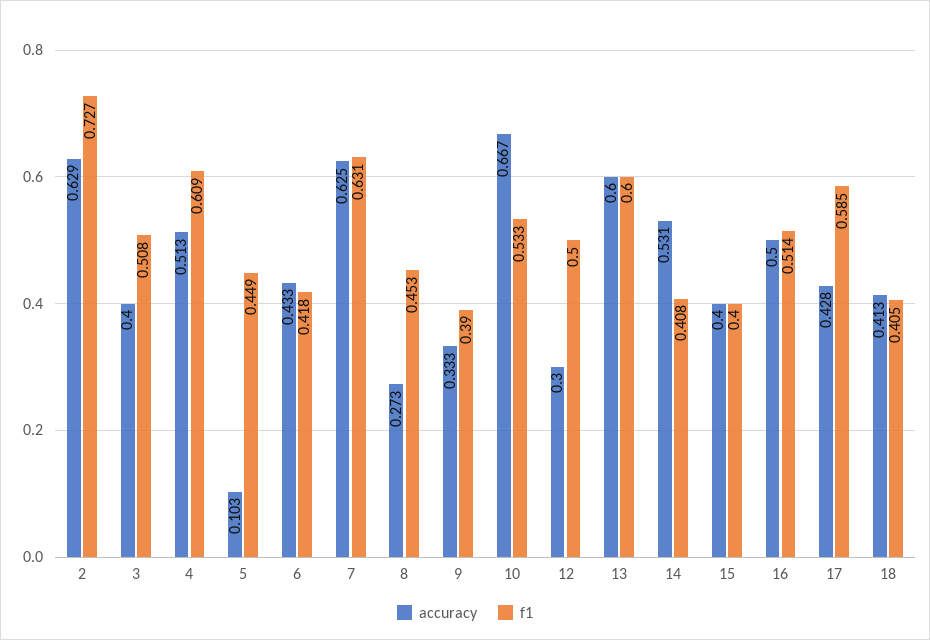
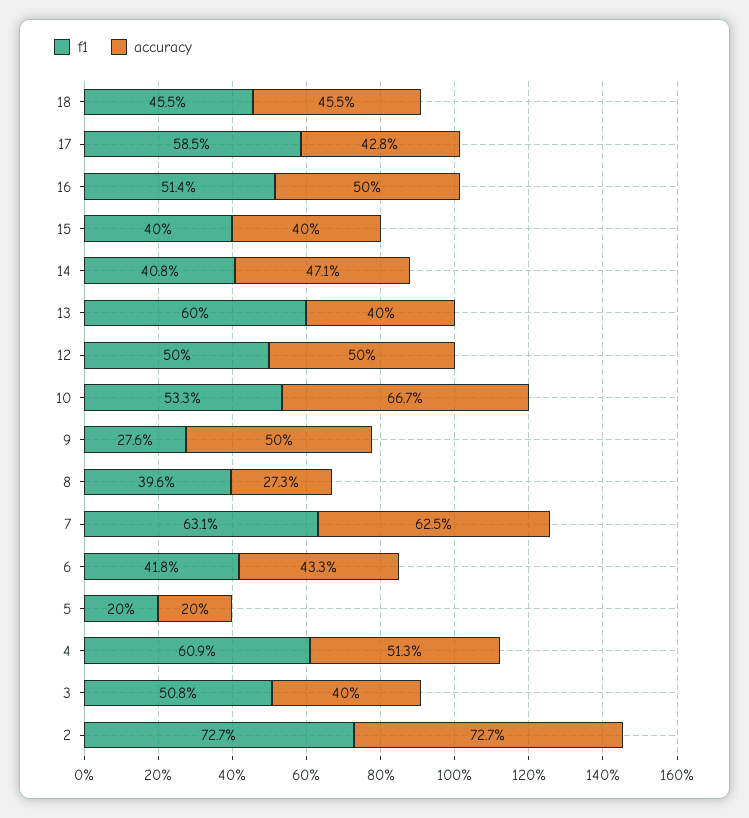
accuracy, 2: 0.629 -> 0.727
accuracy, 5: 0.103 -> 0.2
f1, 5: 0.449 -> 0.2
f1, 8: 0.453 -> 0.396
accuracy, 9: 0.333 -> 0.5
f1, 9: 0.39 -> 0.276
accuracy, 12: 0.3 -> 0.5
accuracy, 13: 0.6 -> 0.4
accuracy, 14: 0.531 -> 0.471
accuracy, 18: 0.413 -> 0.455
f1, 18: 0.405 -> 0.455

